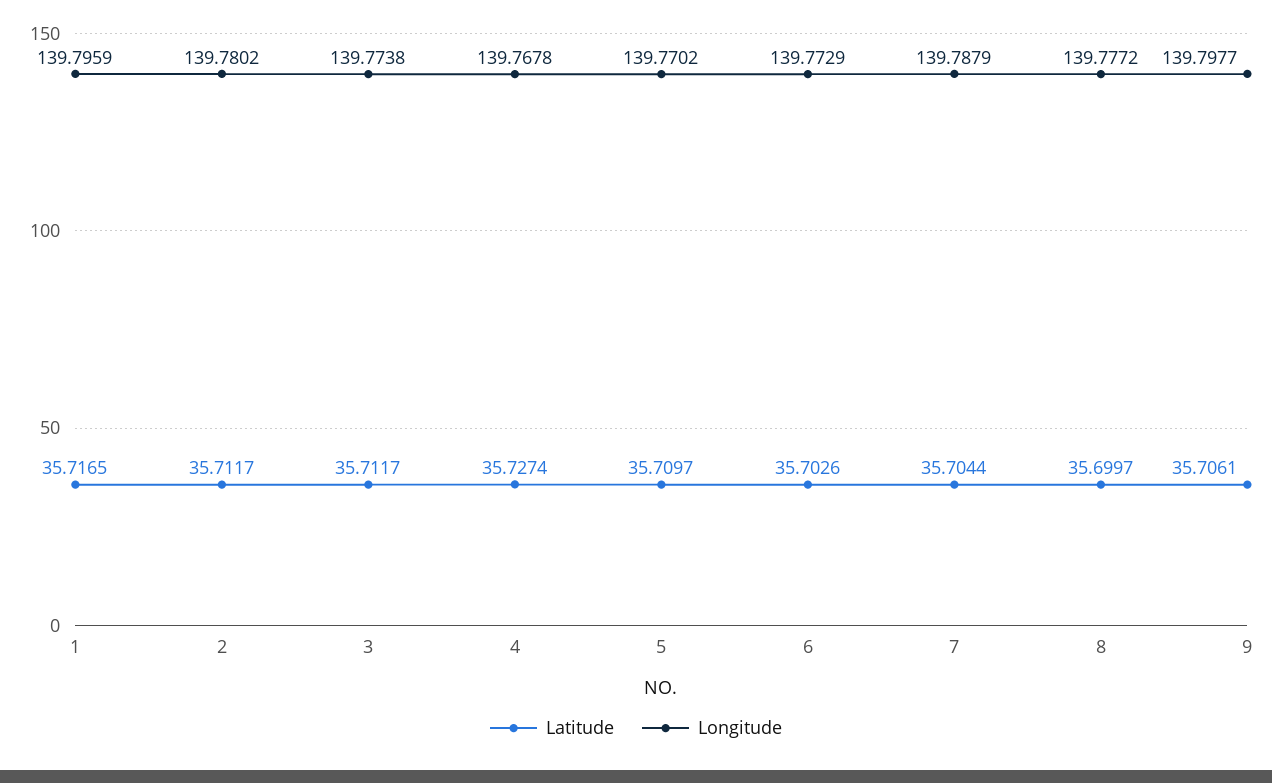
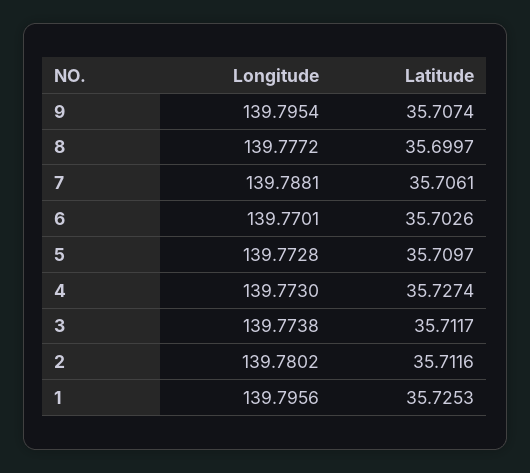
Latitude, 1: 35.7165 -> 35.7253
Longitude, 1: 139.7959 -> 139.7956
Latitude, 2: 35.7117 -> 35.7116
Longitude, 4: 139.7678 -> 139.773
Longitude, 5: 139.7702 -> 139.7728
Longitude, 6: 139.7729 -> 139.7701
Latitude, 7: 35.7044 -> 35.7061
Longitude, 7: 139.7879 -> 139.7881
Latitude, 9: 35.7061 -> 35.7074
Longitude, 9: 139.7977 -> 139.7954

